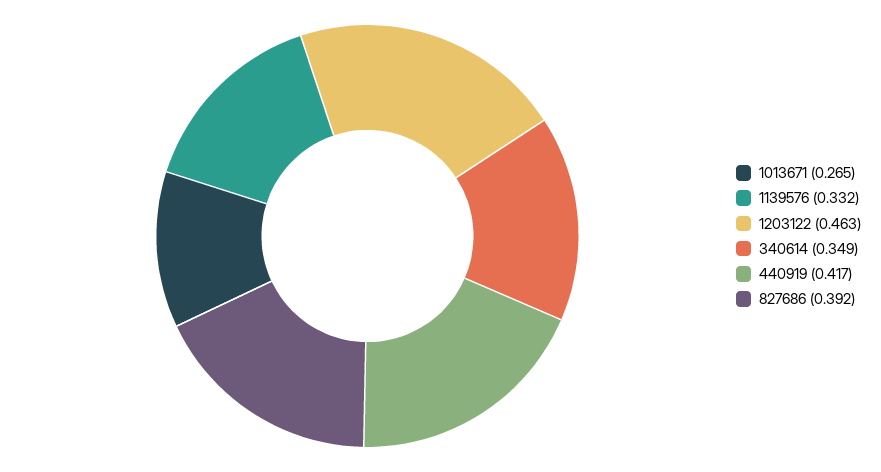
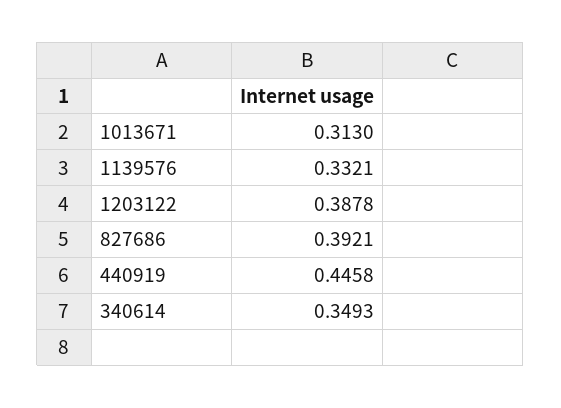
1013671: 0.265 -> 0.313
1203122: 0.463 -> 0.3878
440919: 0.417 -> 0.4458

